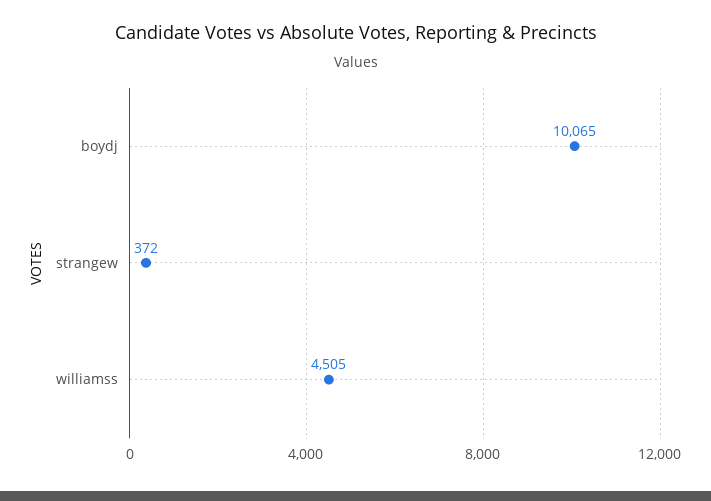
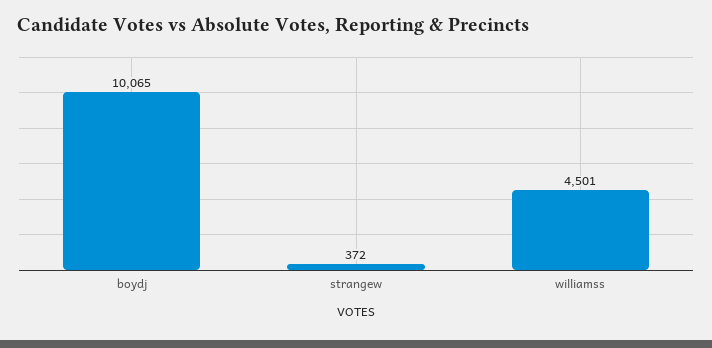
williamss: 4505 -> 4501

